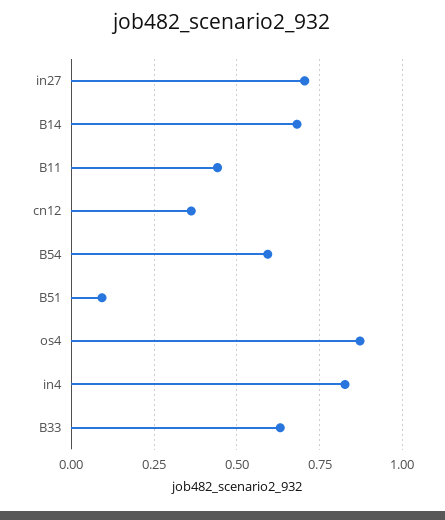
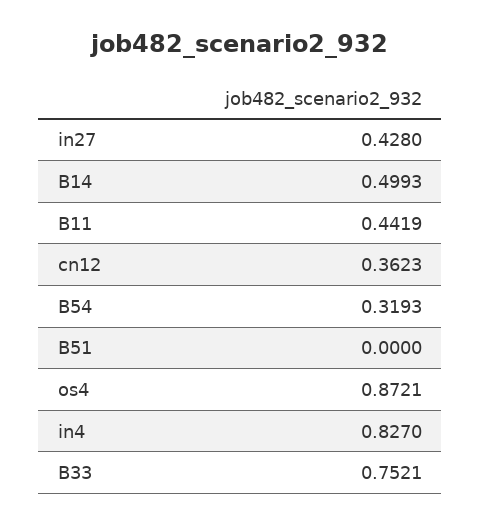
in27: 0.7 -> 0.428
B14: 0.675 -> 0.4993
B54: 0.6 -> 0.3193
B51: 0.1 -> 0
B33: 0.625 -> 0.7521

